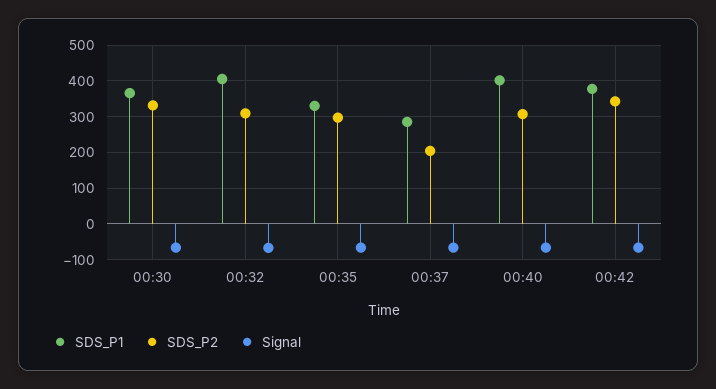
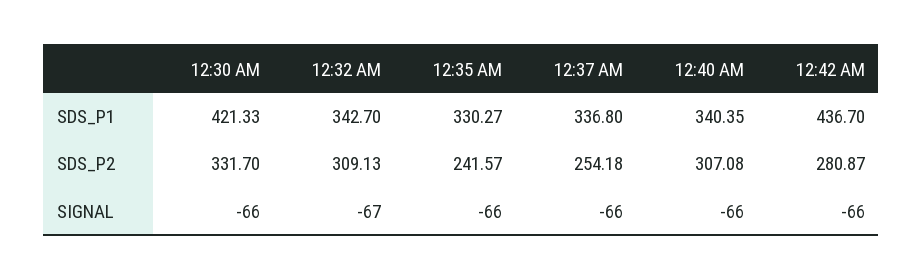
SDS_P1, 00:30: 360 -> 421.33
SDS_P1, 00:32: 400 -> 342.7
SDS_P2, 00:35: 300 -> 241.57
SDS_P1, 00:37: 280 -> 336.8
SDS_P2, 00:37: 200 -> 254.18
SDS_P1, 00:40: 400 -> 340.35
SDS_P1, 00:42: 380 -> 436.7
SDS_P2, 00:42: 340 -> 280.87

